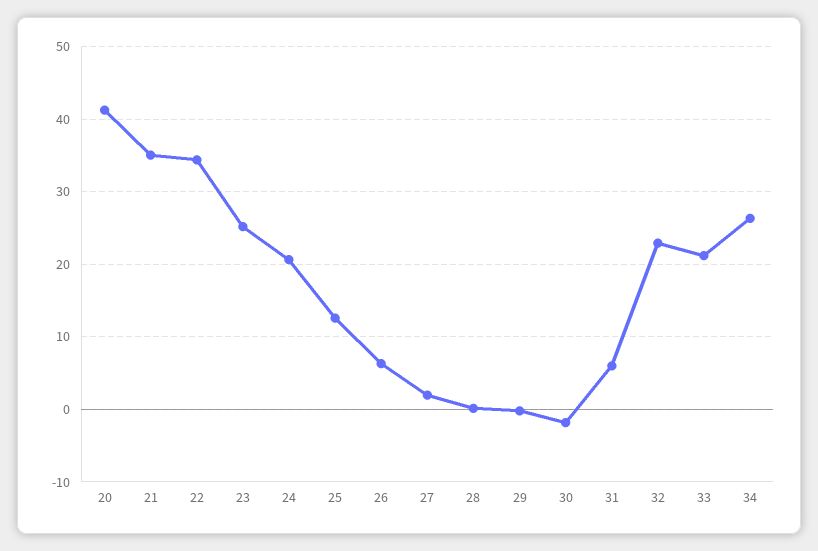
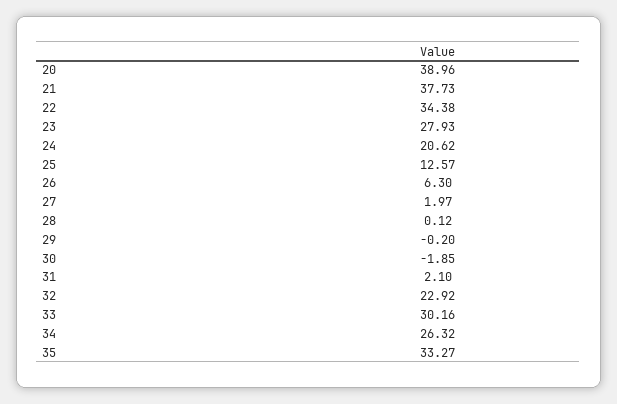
20: 41 -> 38.96
21: 35 -> 37.73
23: 25 -> 27.93
31: 6 -> 2.1
33: 21 -> 30.16
35: none -> 33.27

